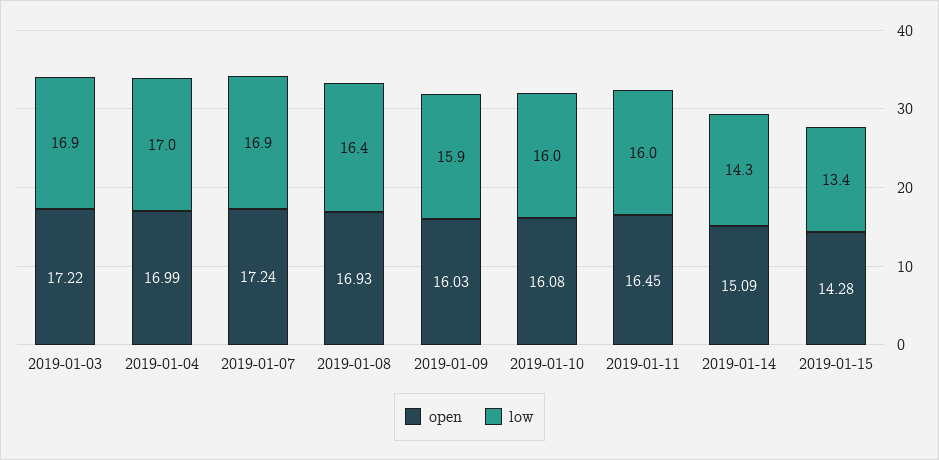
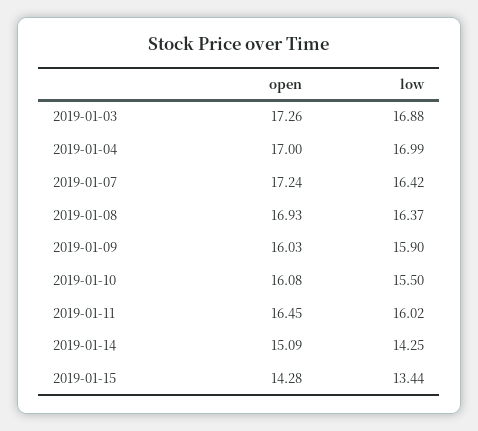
open, 2019-01-03: 17.22 -> 17.26
open, 2019-01-04: 16.99 -> 17
low, 2019-01-07: 16.9 -> 16.42
low, 2019-01-10: 16 -> 15.5

